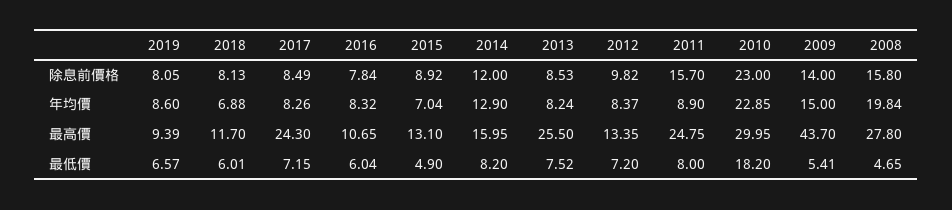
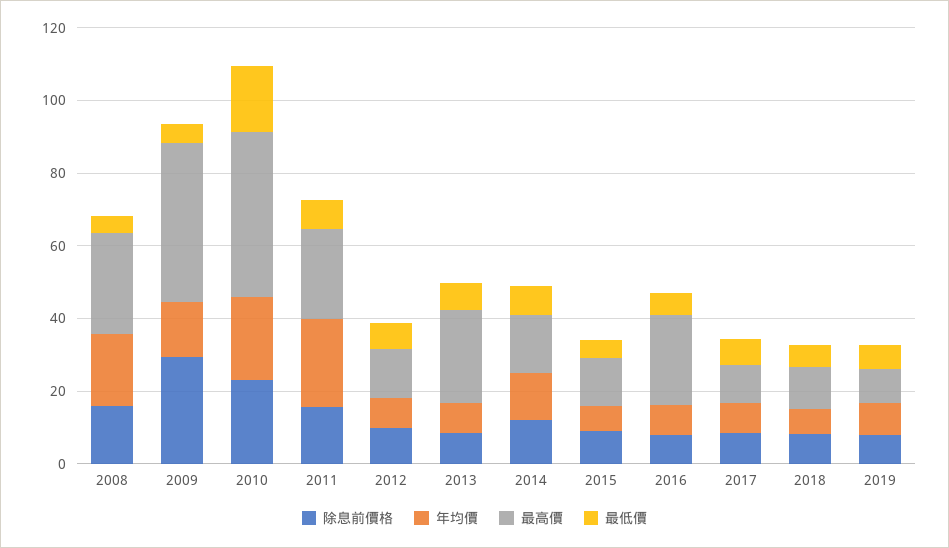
除息前價格, 2009: 14 -> 30
年均價, 2011: 8.9 -> 25
最高價, 2017: 24.3 -> 10
最高價, 2016: 10.65 -> 25
最高價, 2010: 29.95 -> 45

